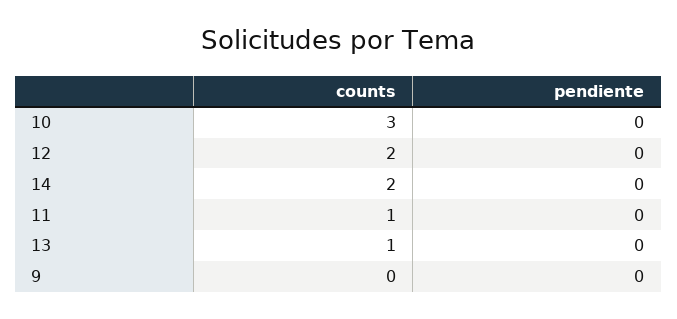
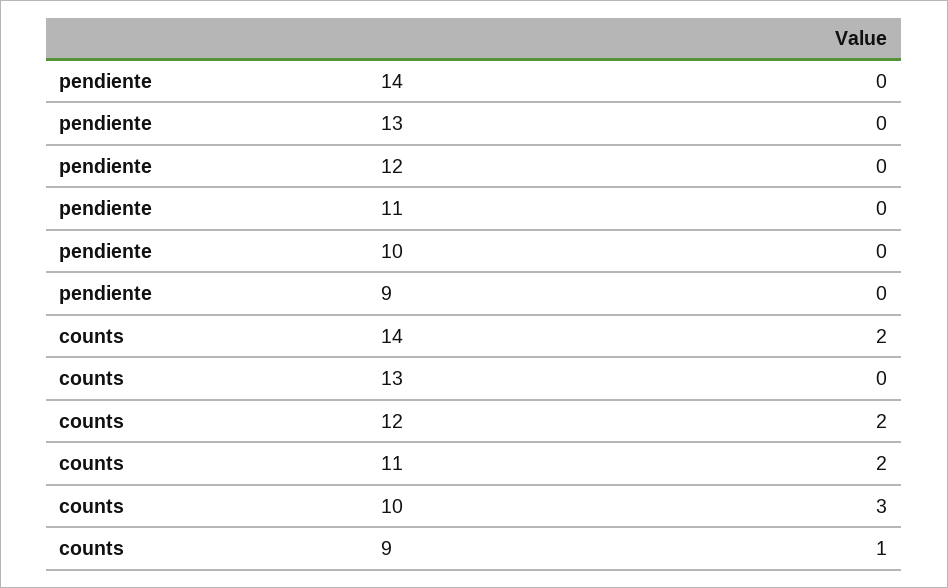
counts, 11: 1 -> 2
counts, 13: 1 -> 0
counts, 9: 0 -> 1

